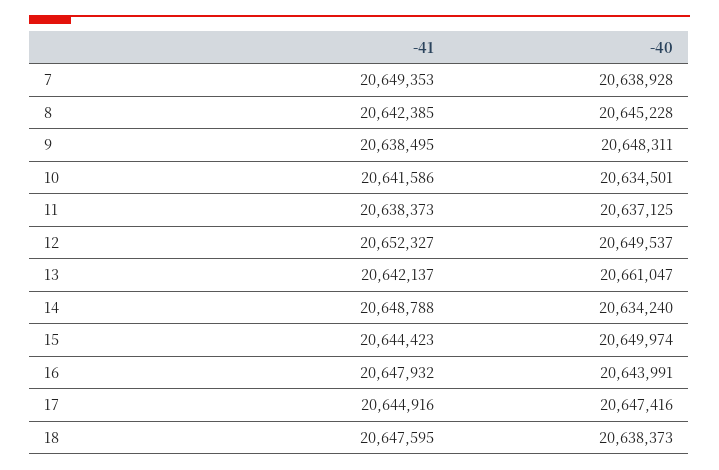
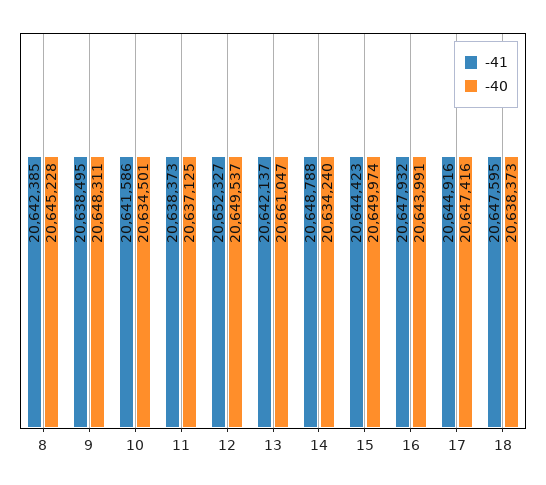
-41, 7: 20649353 -> none
-40, 7: 20638928 -> none

